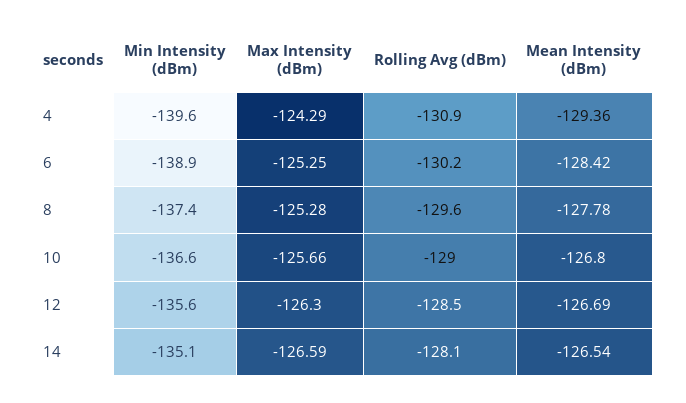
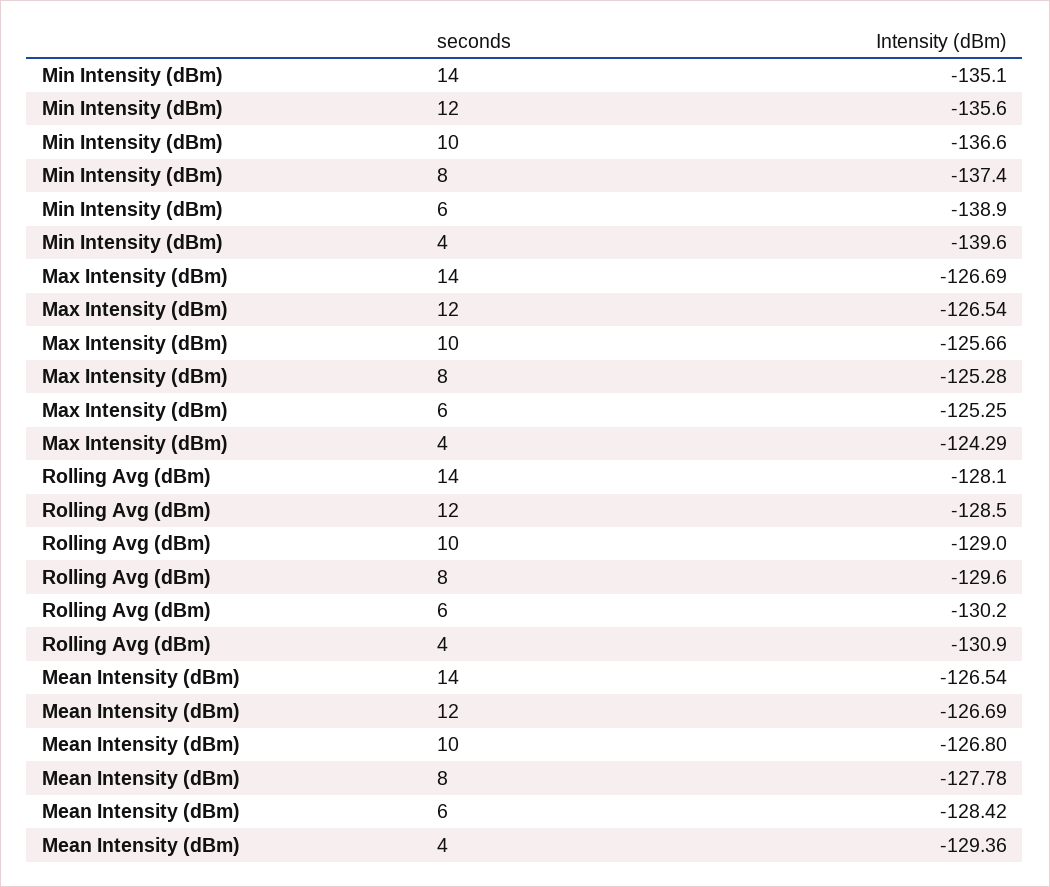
Max Intensity (dBm), 12: -126.3 -> -126.54
Max Intensity (dBm), 14: -126.59 -> -126.69

